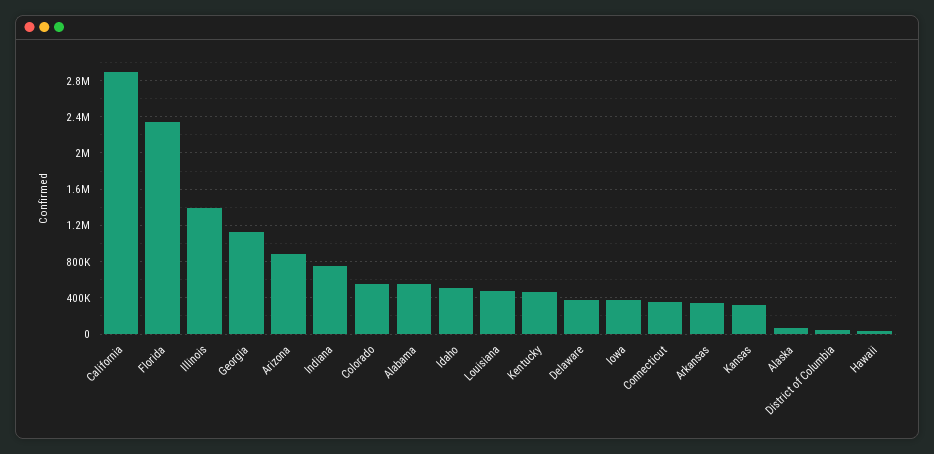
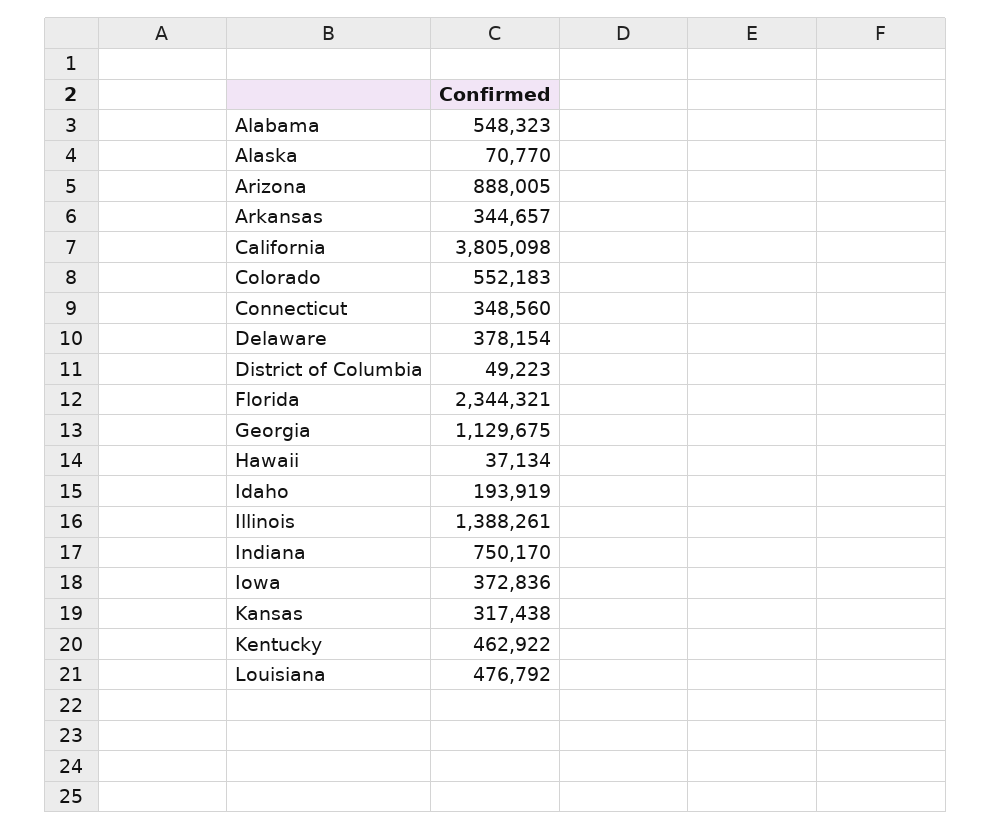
California: 2900000 -> 3805098
Idaho: 500000 -> 193919

